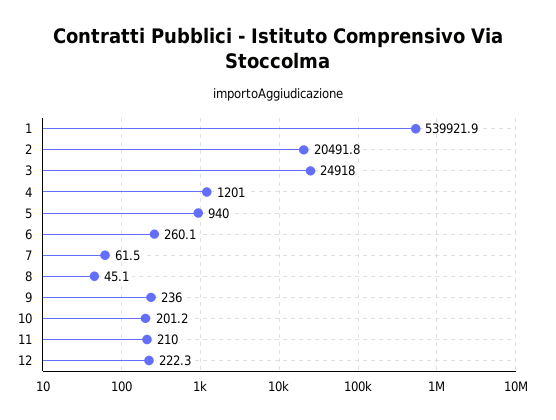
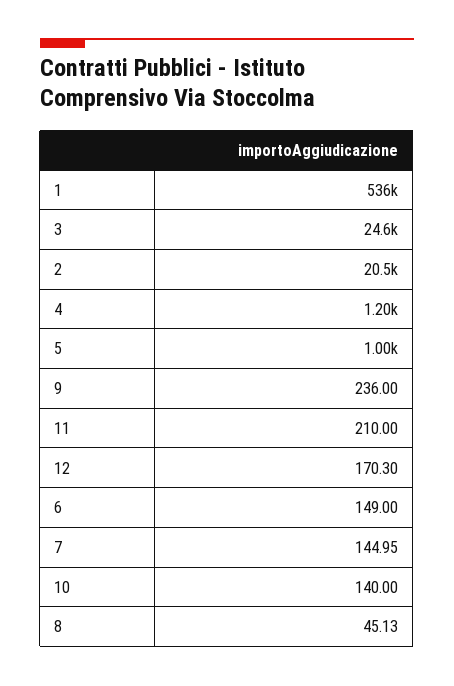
1: 539921.9 -> 536000
3: 24918 -> 24600
5: 940 -> 1000
6: 260.1 -> 149
7: 61.5 -> 144.95
10: 201.2 -> 140
12: 222.3 -> 170.3

